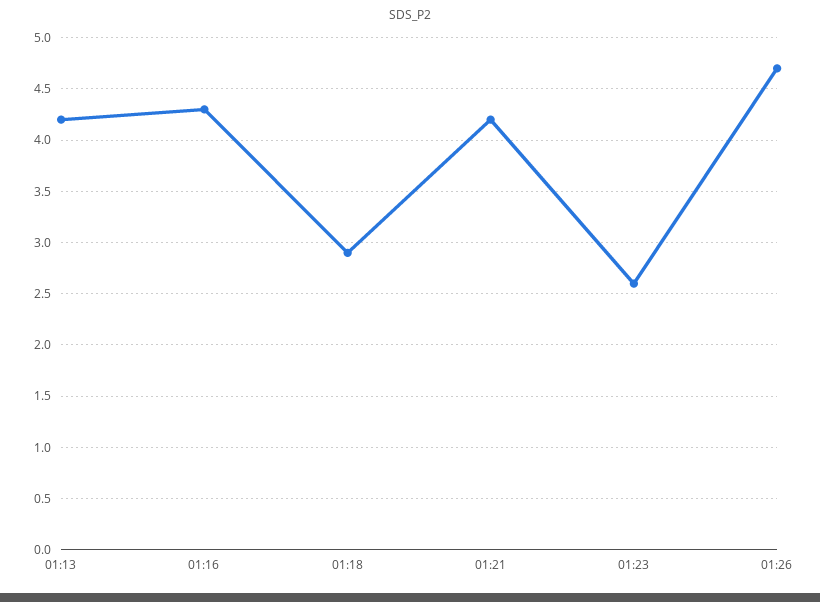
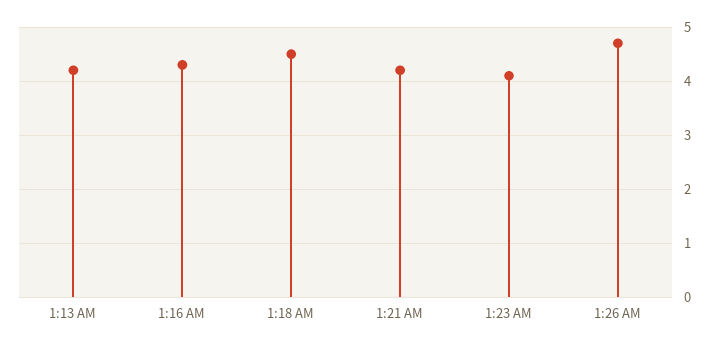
01:18: 2.9 -> 4.5
01:23: 2.6 -> 4

